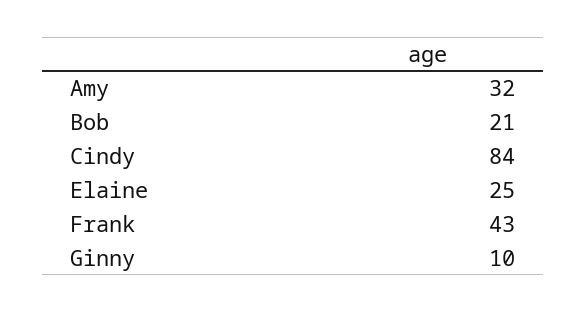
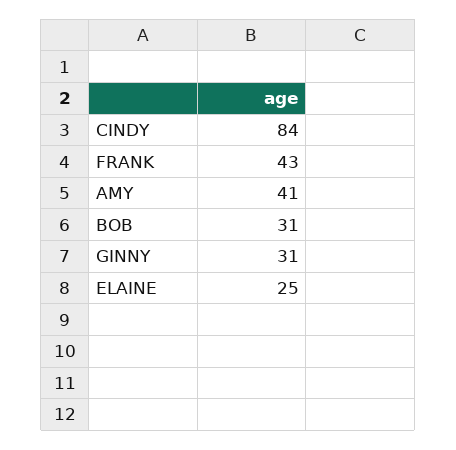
Amy: 32 -> 41
Bob: 21 -> 31
Ginny: 10 -> 31

